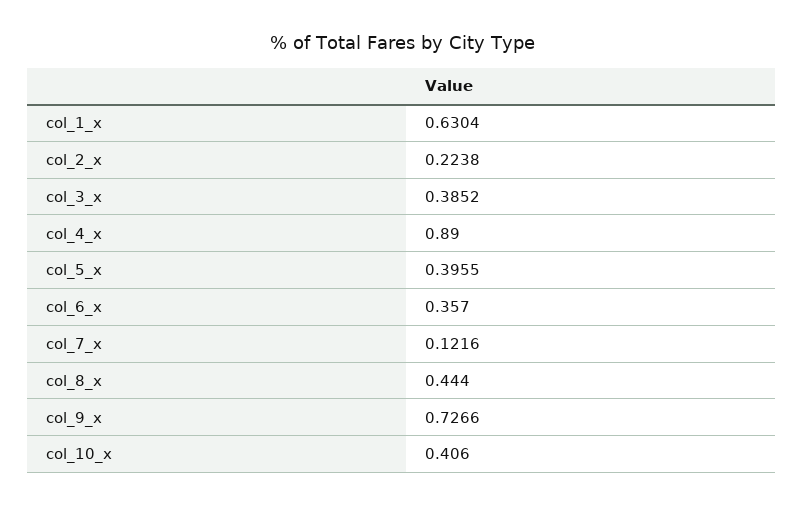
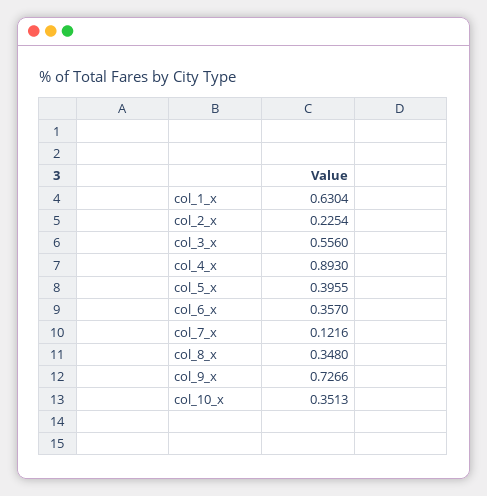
col_2_x: 0.2238 -> 0.2254
col_3_x: 0.3852 -> 0.556
col_4_x: 0.89 -> 0.893
col_8_x: 0.444 -> 0.348
col_10_x: 0.406 -> 0.3513

